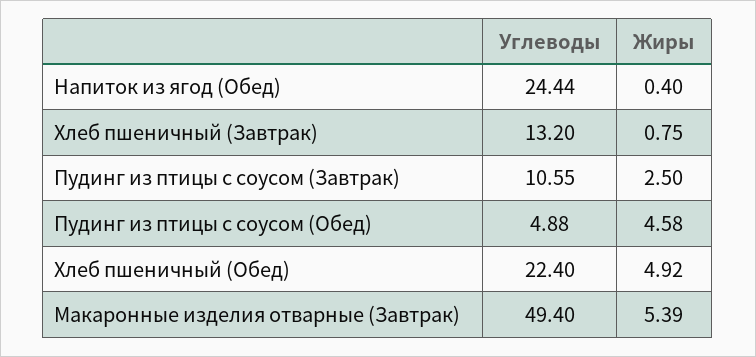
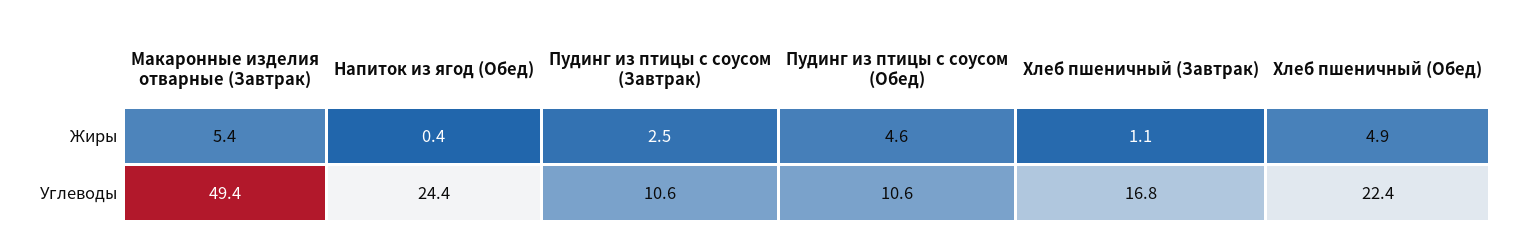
Углеводы, Хлеб пшеничный (Завтрак): 13.2 -> 16.8
Жиры, Хлеб пшеничный (Завтрак): 0.75 -> 1.1
Углеводы, Пудинг из птицы с соусом (Обед): 4.88 -> 10.6

